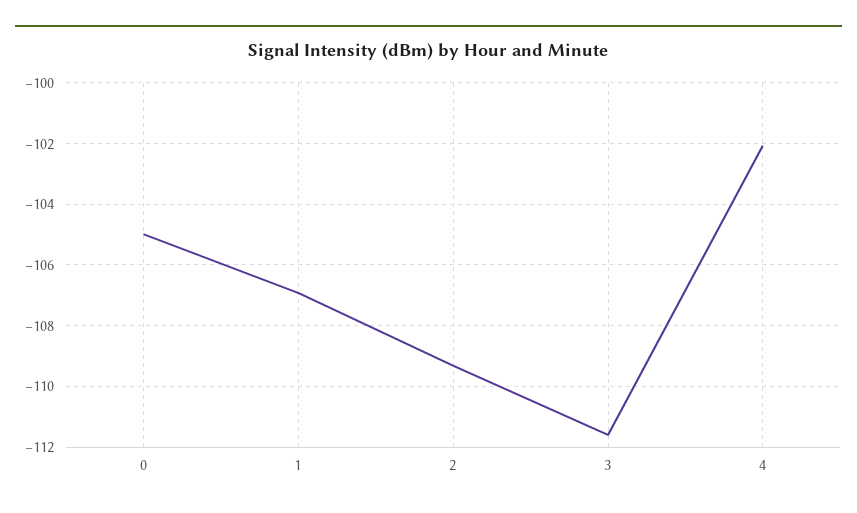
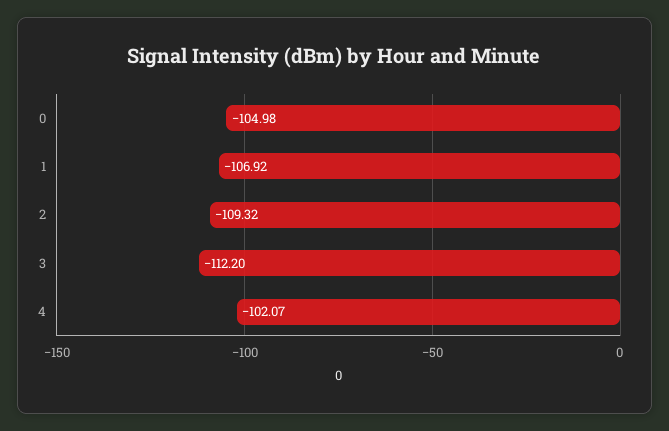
3: -111.6 -> -112.2

